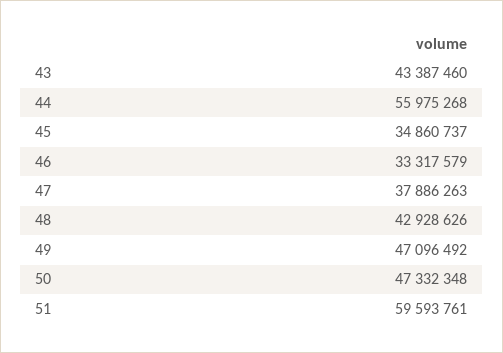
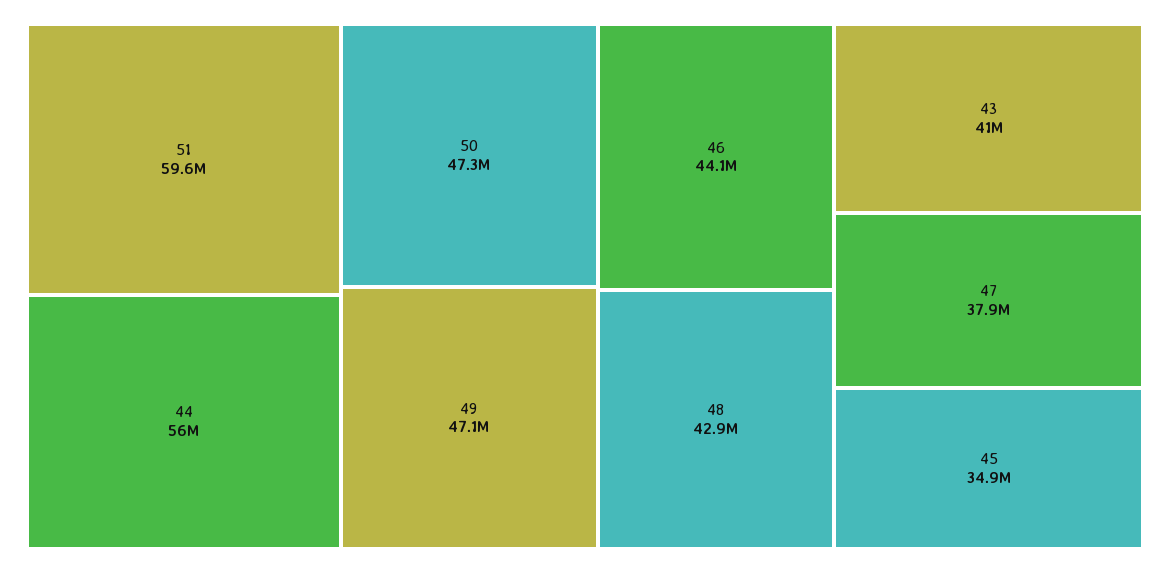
43: 43387460 -> 41000000
46: 33317579 -> 44100000

